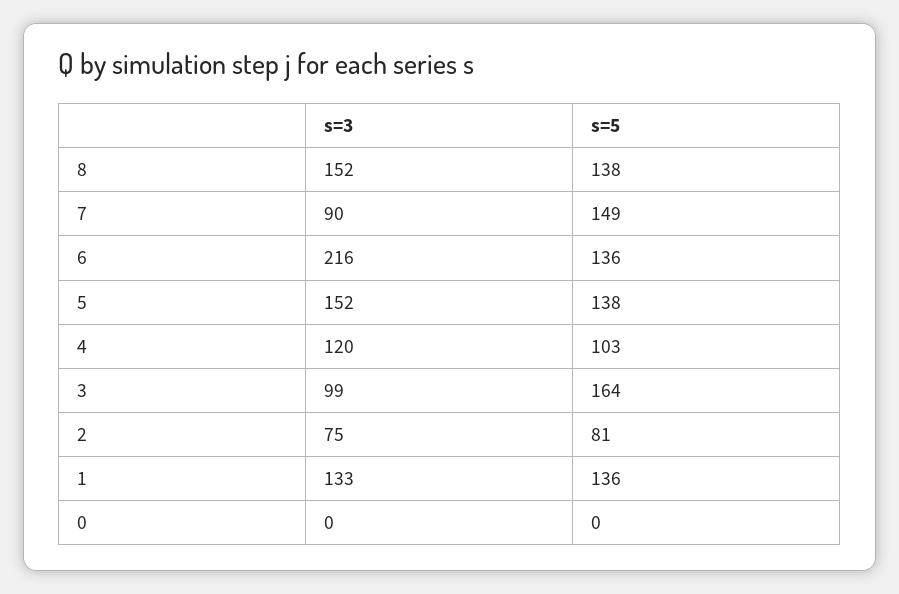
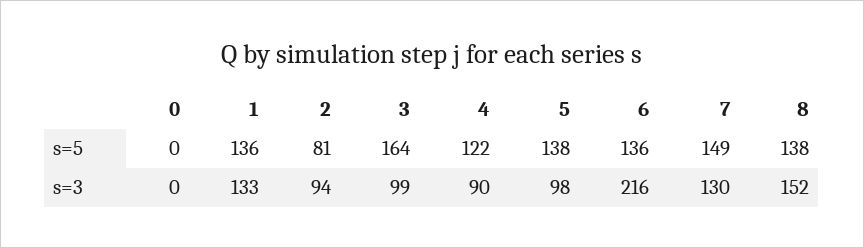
s=3, 7: 90 -> 130
s=3, 5: 152 -> 98
s=3, 4: 120 -> 90
s=5, 4: 103 -> 122
s=3, 2: 75 -> 94

